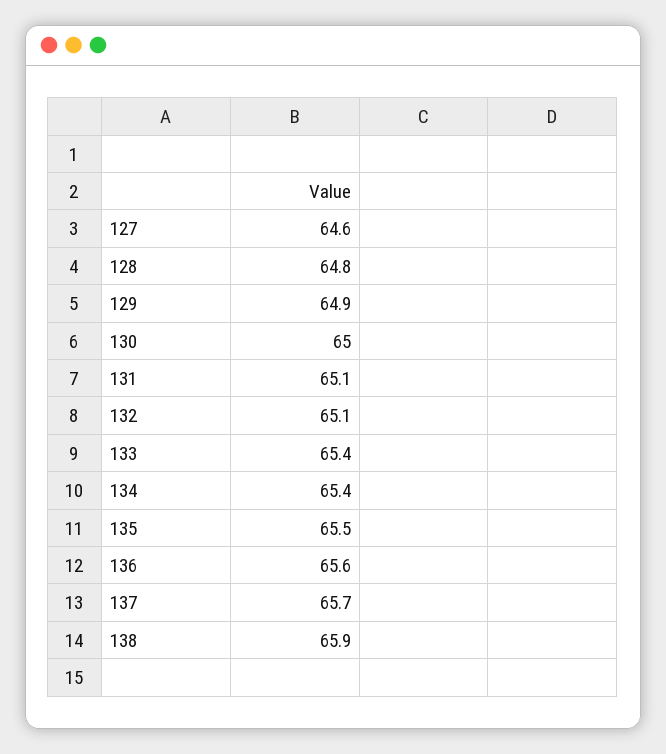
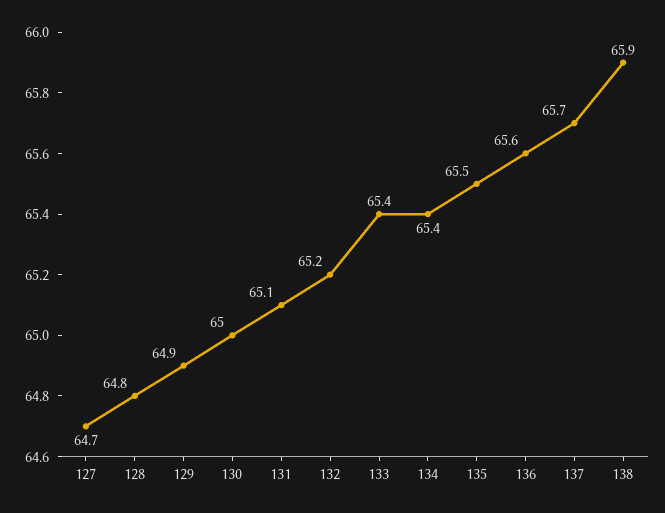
127: 64.6 -> 64.7
132: 65.1 -> 65.2

